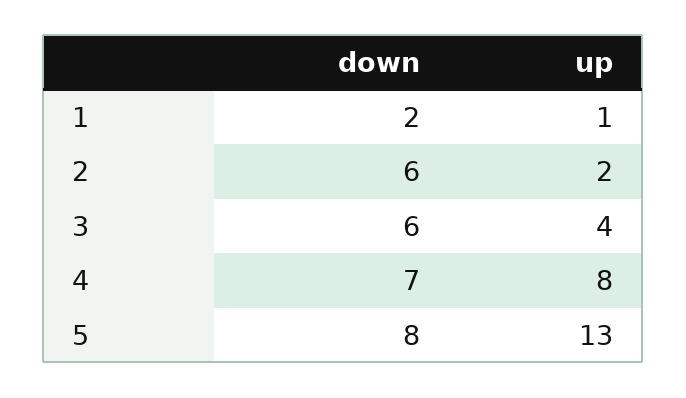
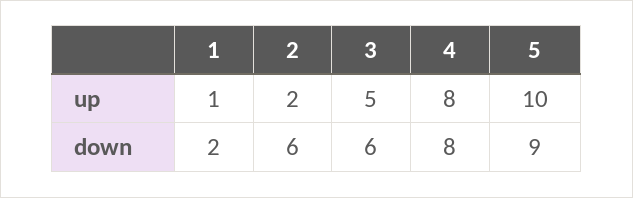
up, 3: 4 -> 5
down, 4: 7 -> 8
down, 5: 8 -> 9
up, 5: 13 -> 10

